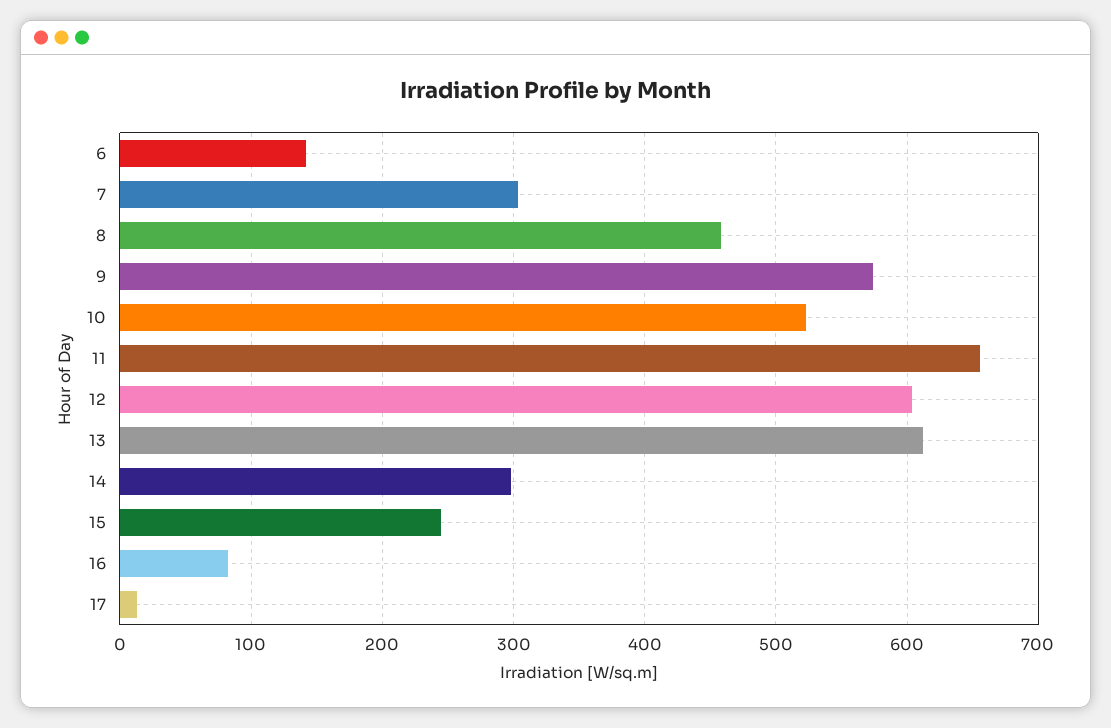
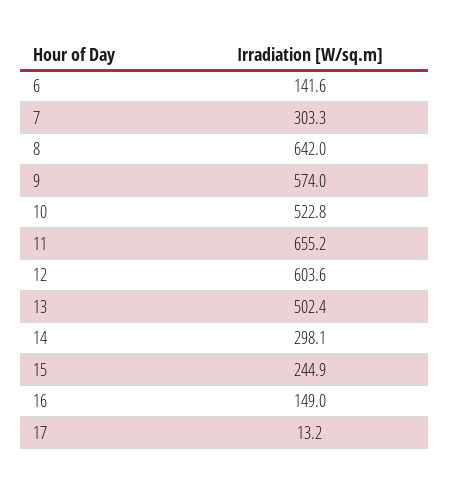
8: 460 -> 642
13: 610 -> 502.4
16: 80 -> 149

